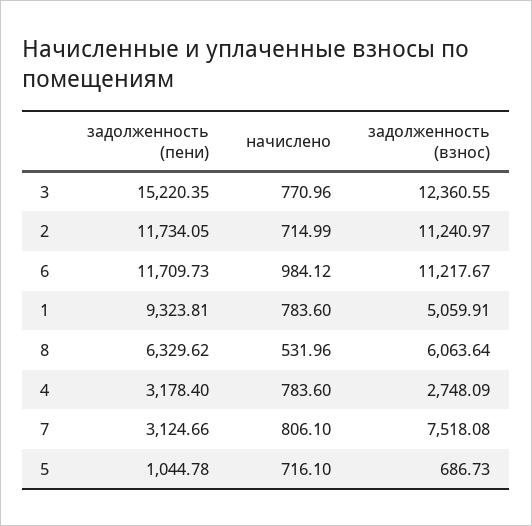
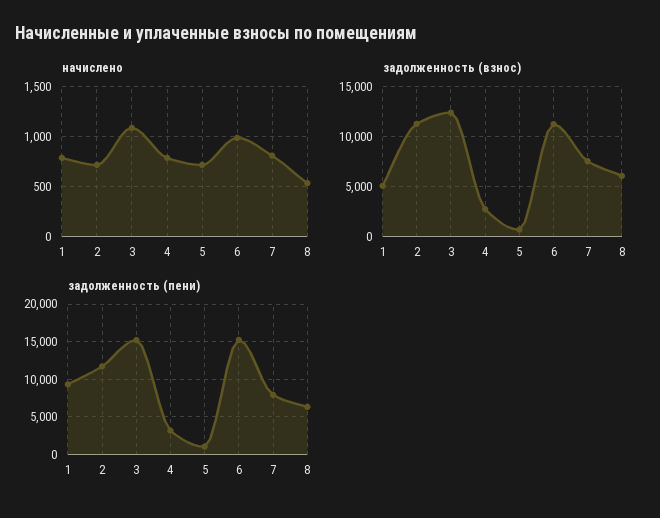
начислено, 3: 770.96 -> 1100
задолженность (пени), 6: 11709.73 -> 15000
задолженность (пени), 7: 3124.66 -> 8000

